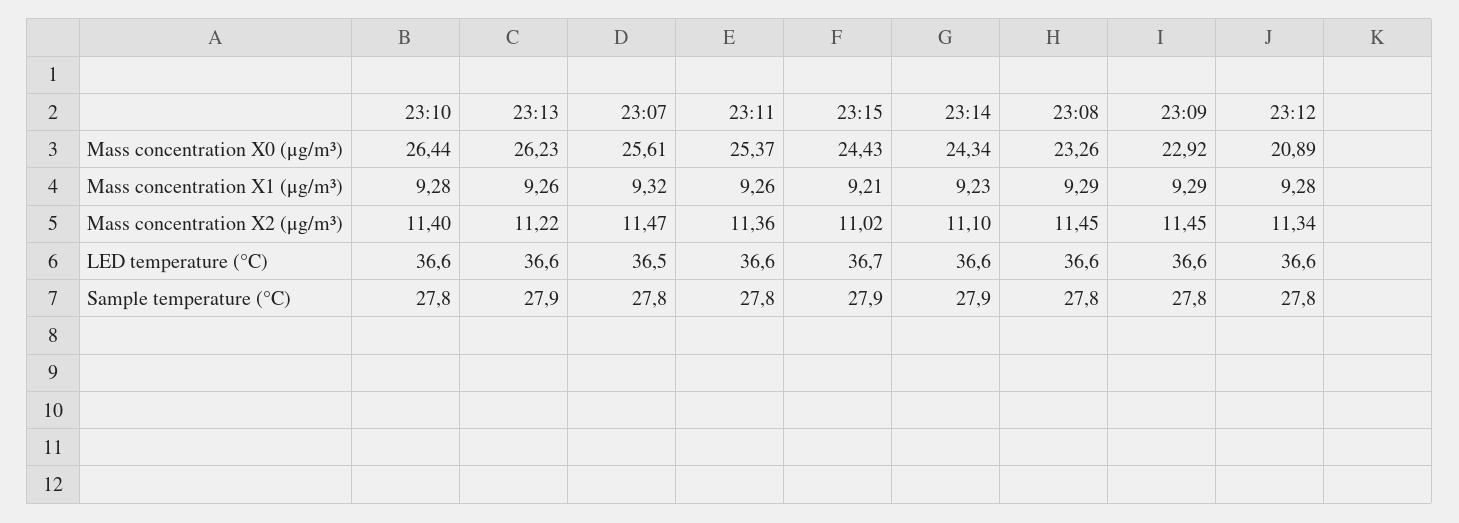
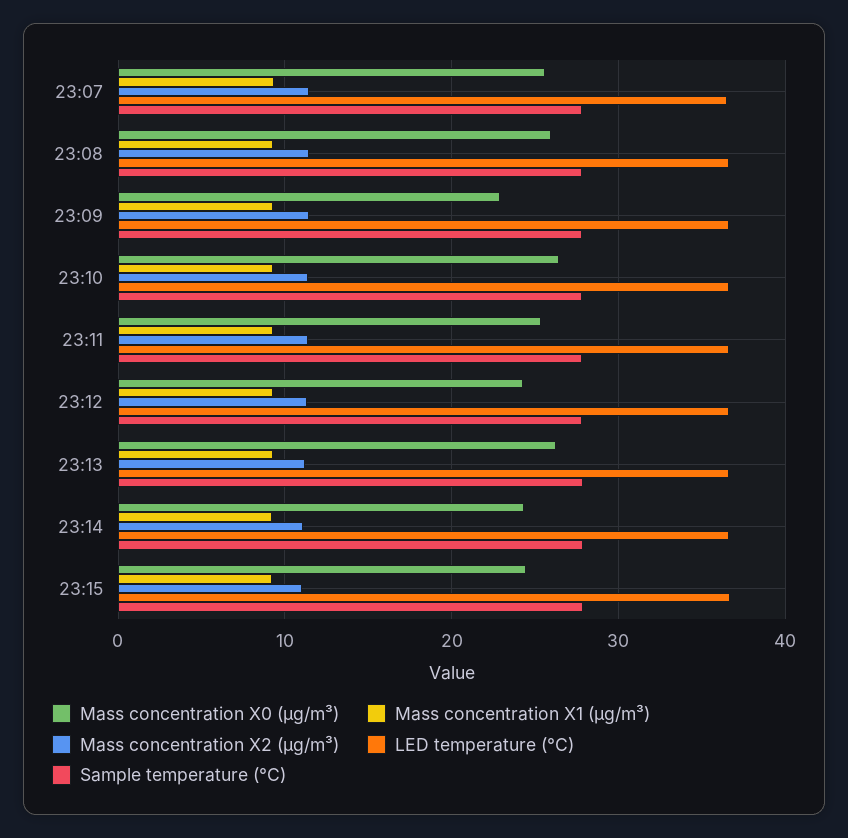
Mass concentration X0 (μg/m³), 23:08: 23.26 -> 26
Mass concentration X0 (μg/m³), 23:12: 20.89 -> 24

